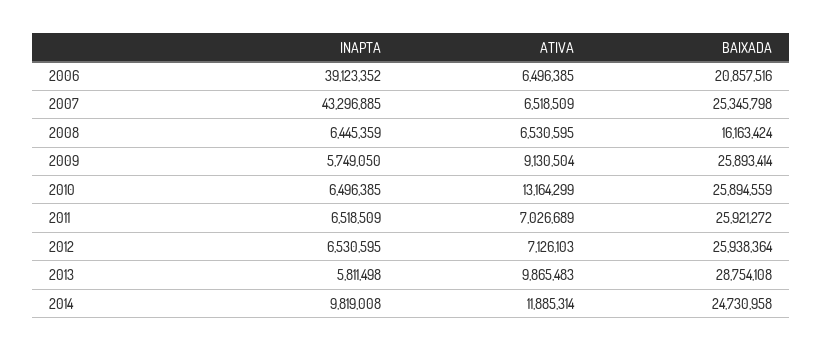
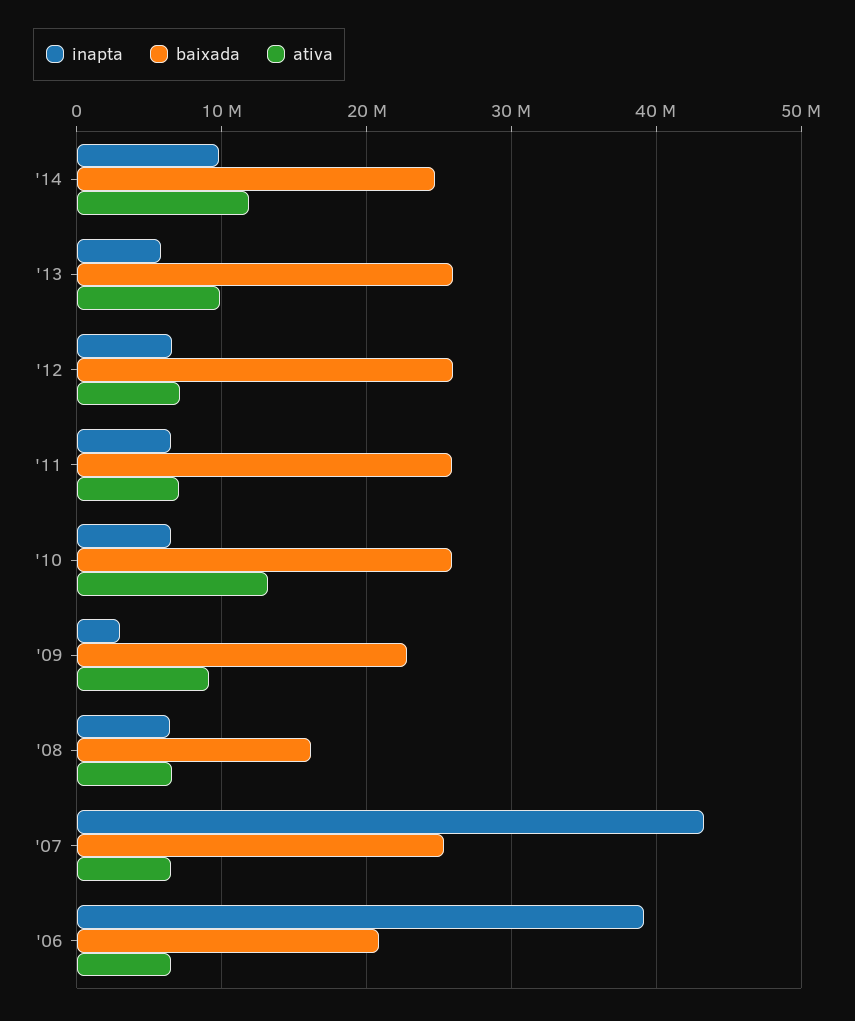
INAPTA, 2009: 5749050 -> 3000000
BAIXADA, 2009: 25893414 -> 23000000
BAIXADA, 2013: 28754108 -> 26000000

